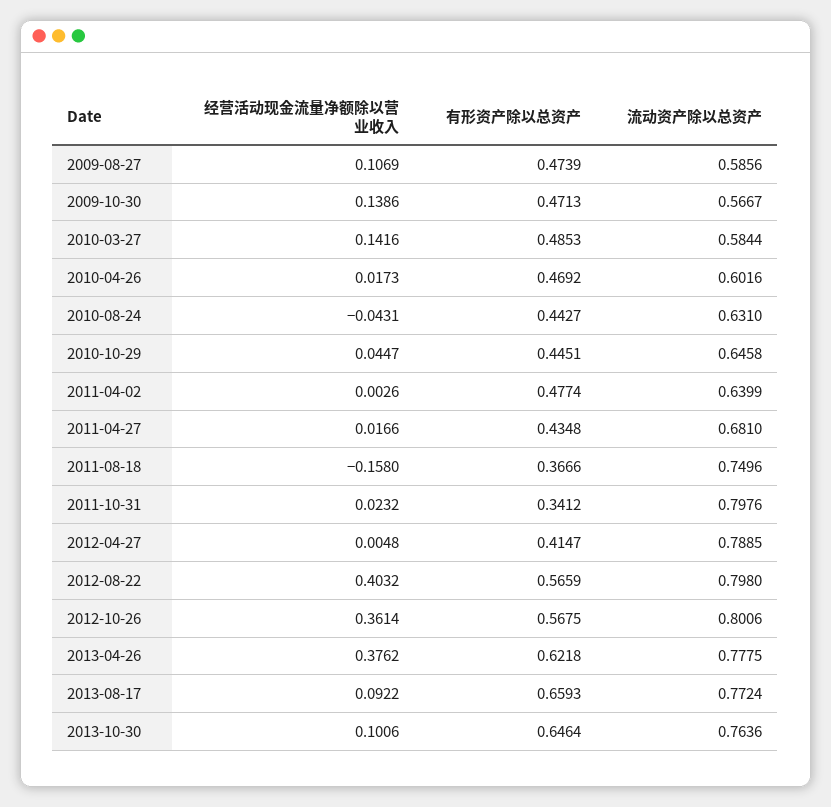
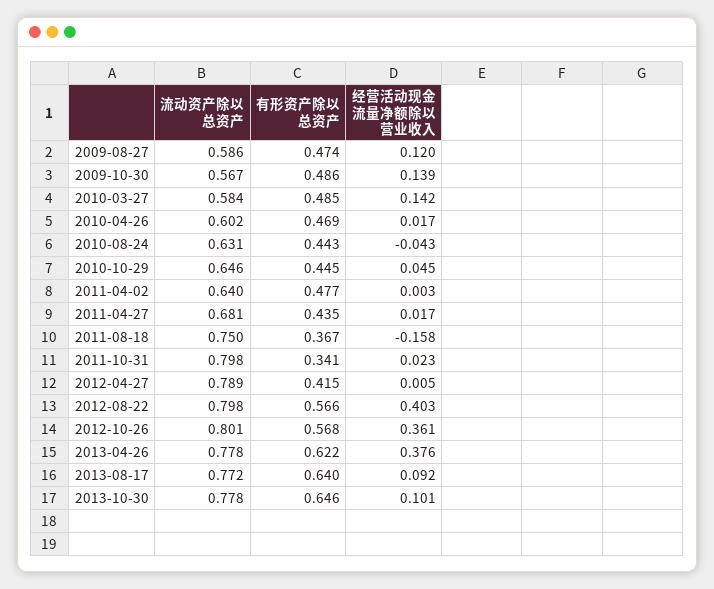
经营活动现金流量净额除以营业收入, 2009-08-27: 0.1069 -> 0.12
有形资产除以总资产, 2009-10-30: 0.4713 -> 0.486
有形资产除以总资产, 2013-08-17: 0.6593 -> 0.64
流动资产除以总资产, 2013-10-30: 0.7636 -> 0.778

